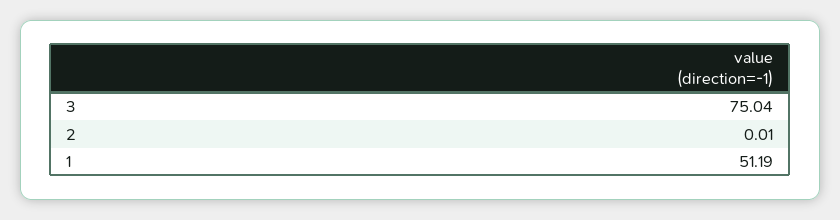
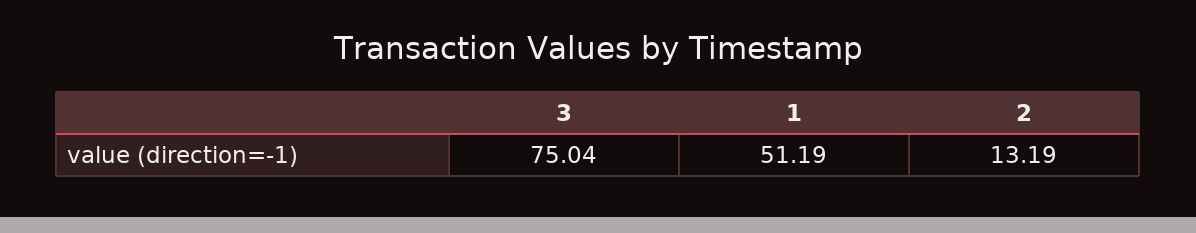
2: 0.01 -> 13.19

